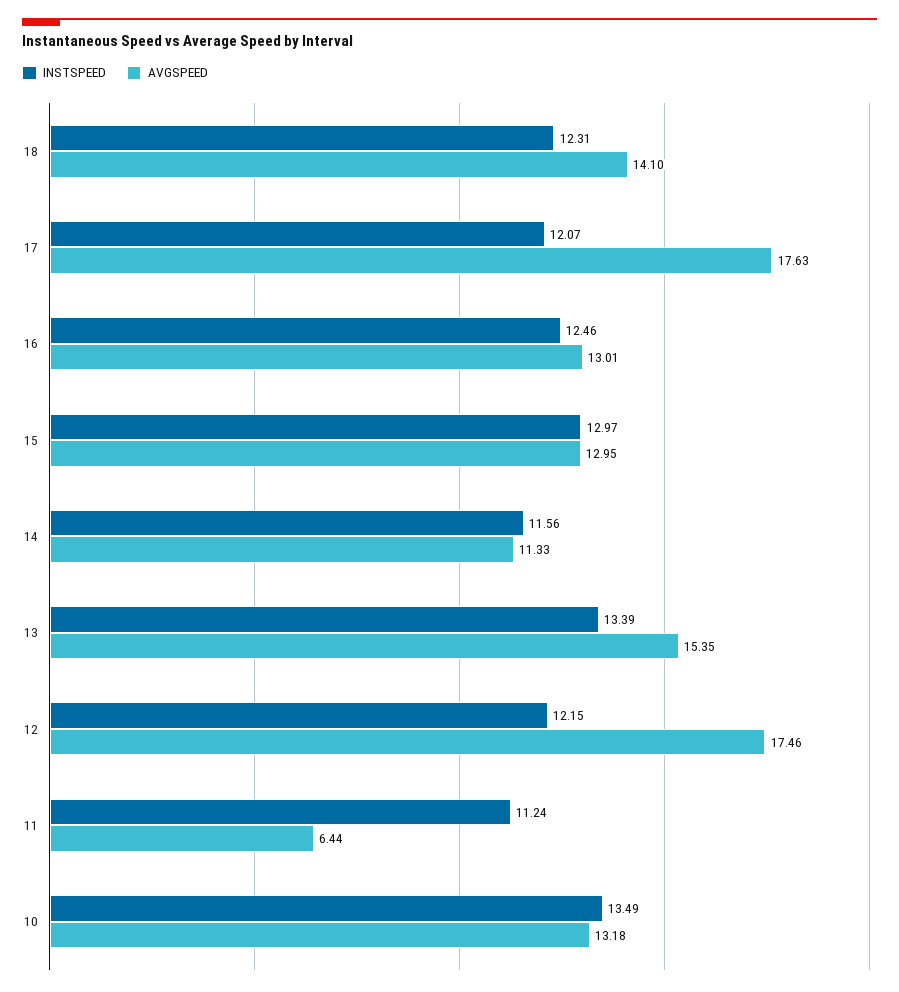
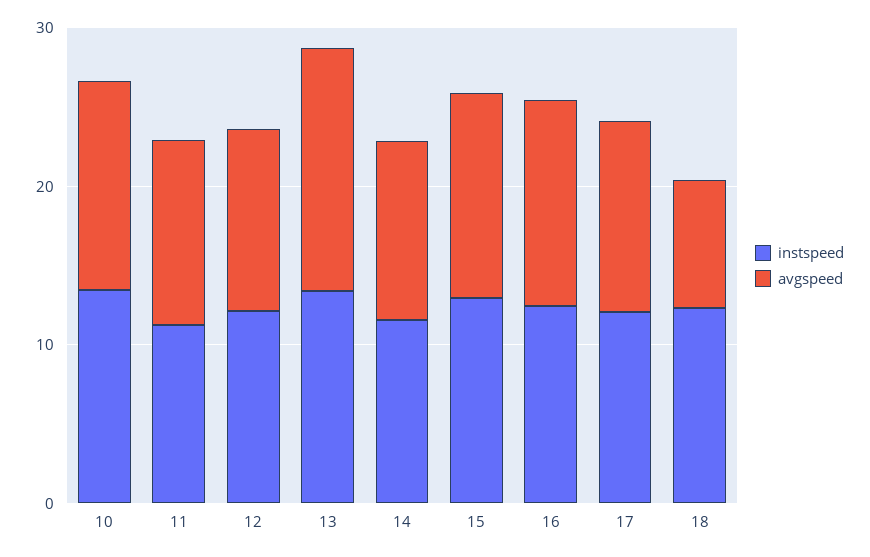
AVGSPEED, 18: 14.1 -> 8
AVGSPEED, 17: 17.63 -> 12
AVGSPEED, 12: 17.46 -> 12
AVGSPEED, 11: 6.44 -> 12

